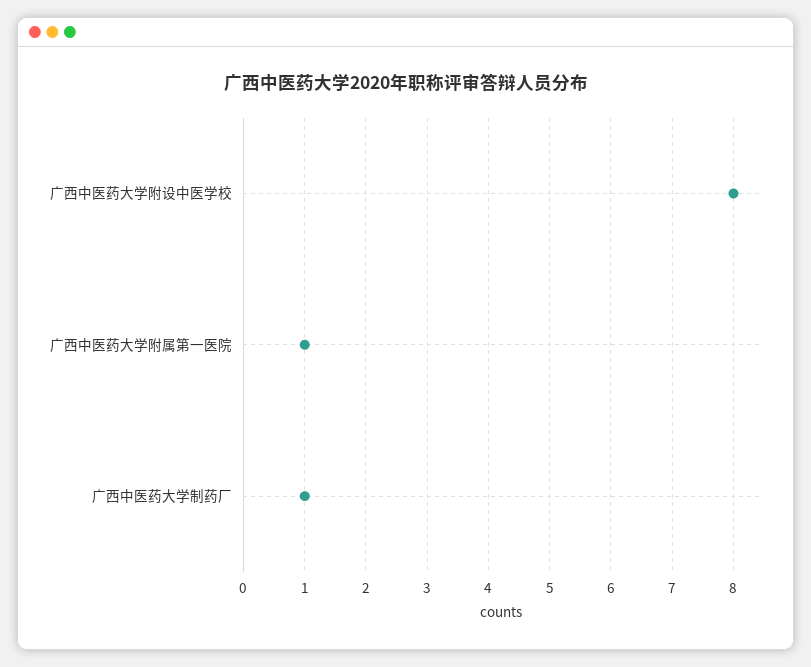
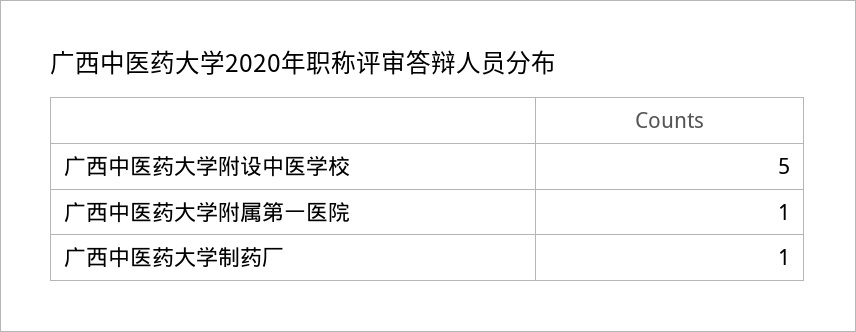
广西中医药大学附设中医学校: 8 -> 5

